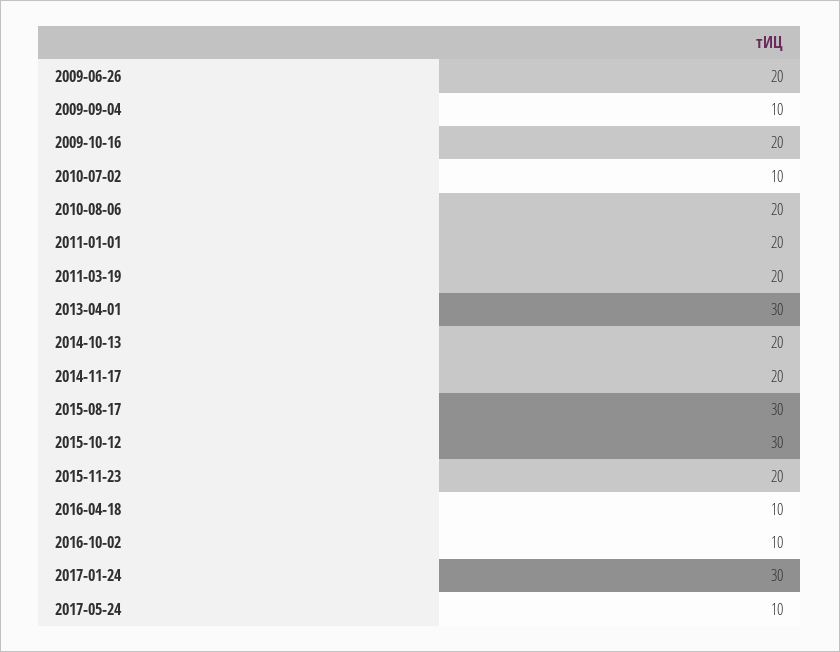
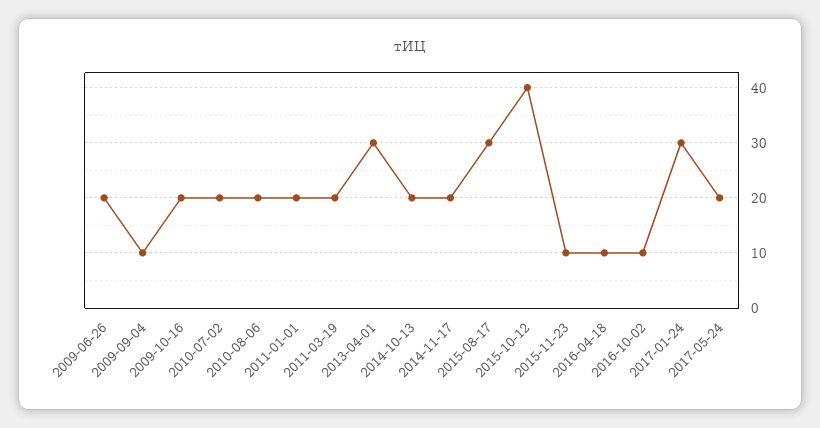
2010-07-02: 10 -> 20
2015-10-12: 30 -> 40
2015-11-23: 20 -> 10
2017-05-24: 10 -> 20

